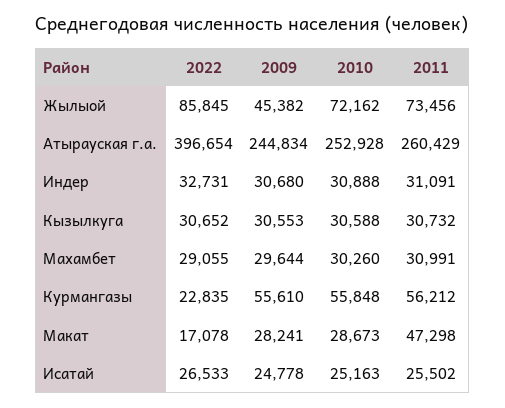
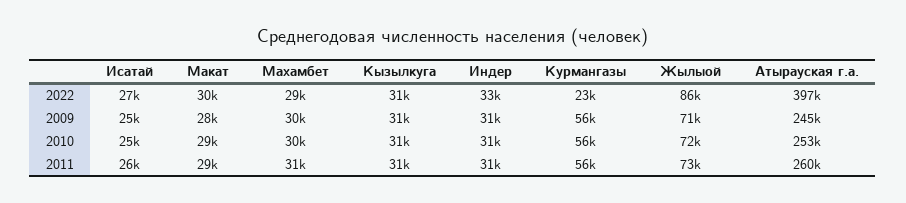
2009, Жылыой: 45382 -> 71000
2022, Макат: 17078 -> 30000
2011, Макат: 47298 -> 29000

